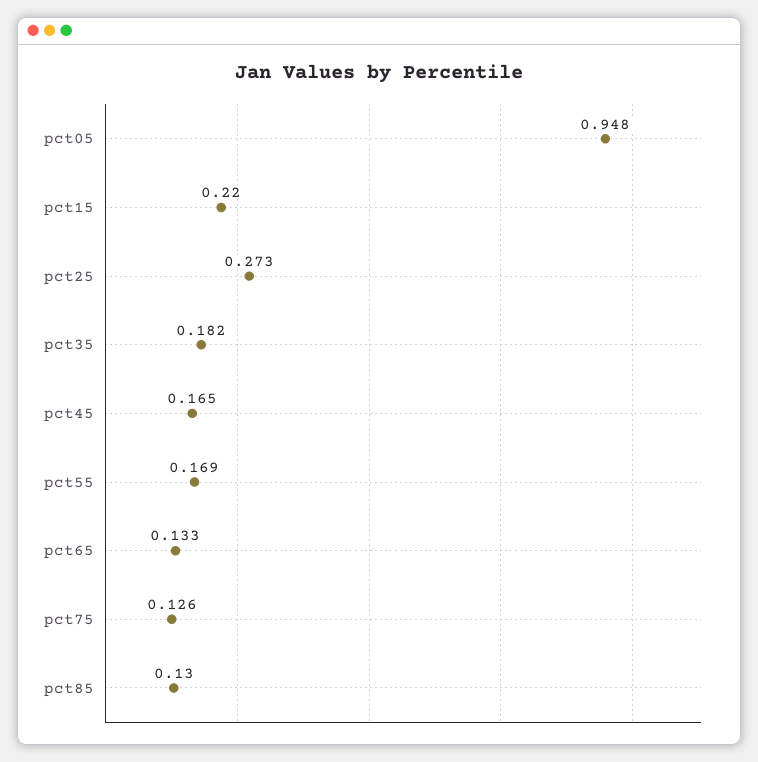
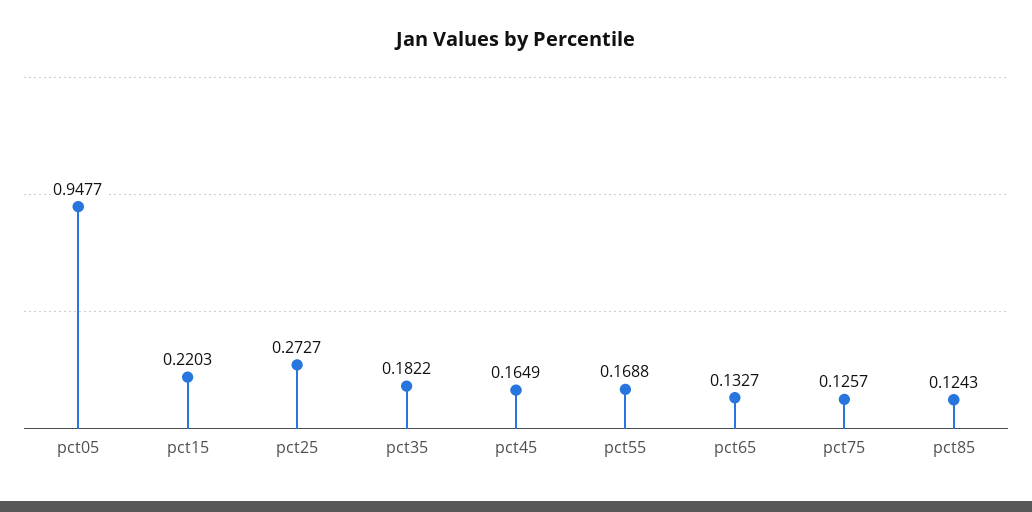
pct85: 0.13 -> 0.1243

